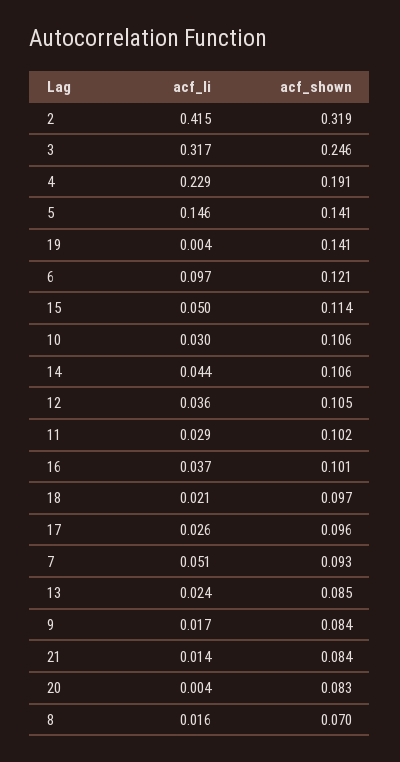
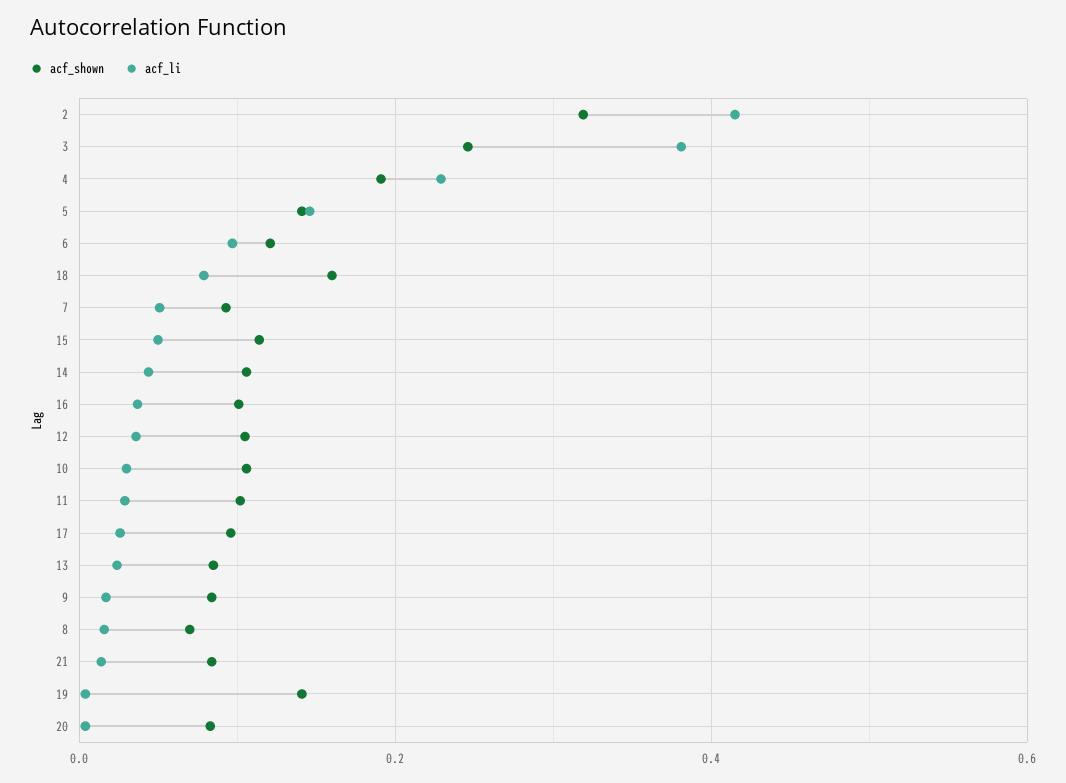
acf_li, 3: 0.317 -> 0.38
acf_li, 18: 0.021 -> 0.08
acf_shown, 18: 0.097 -> 0.16

